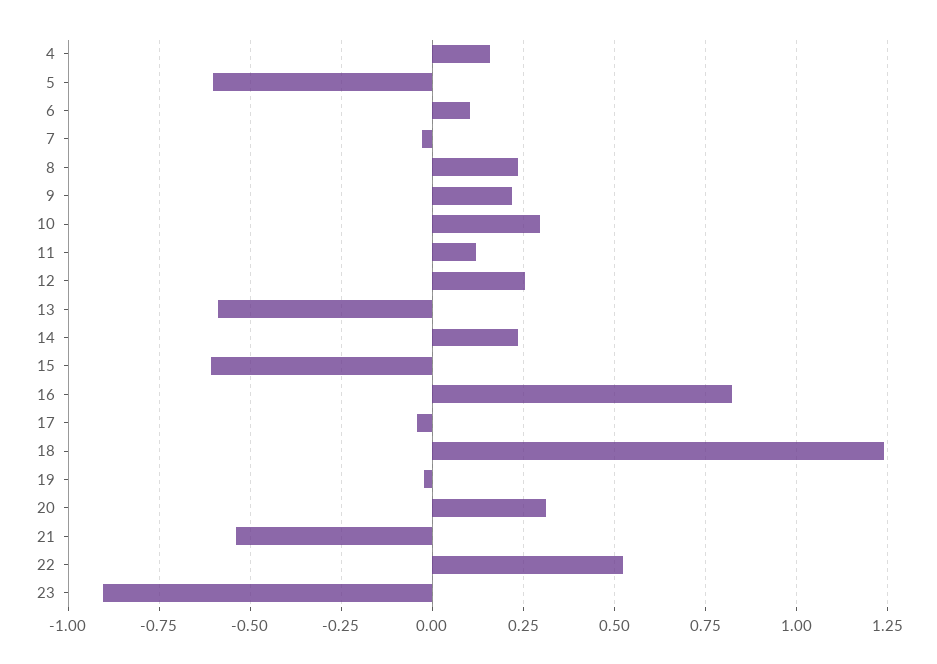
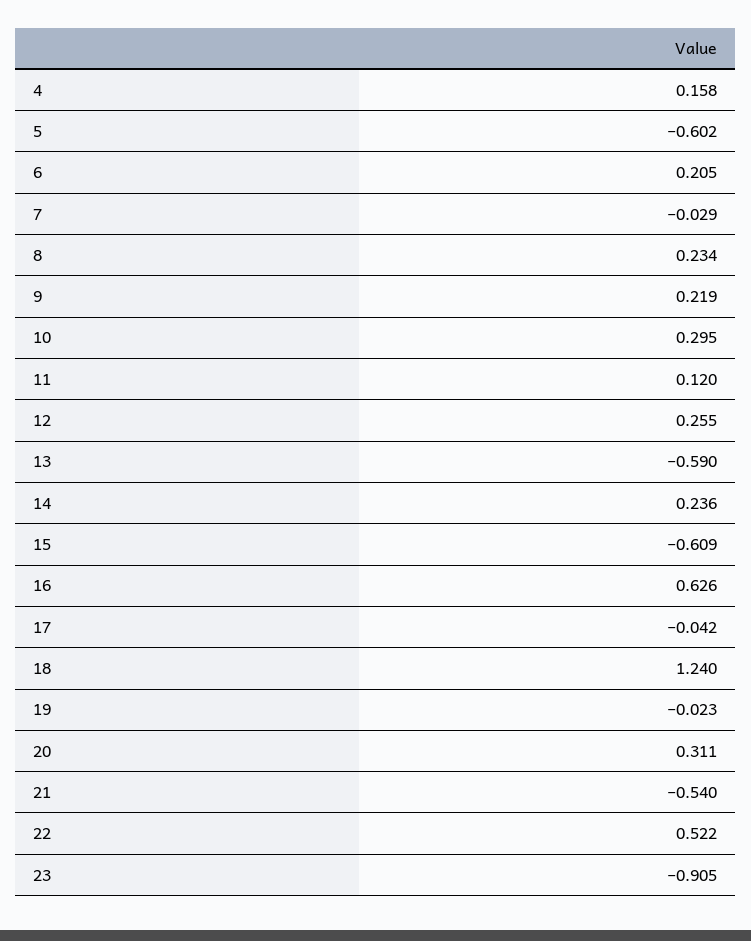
6: 0.1 -> 0.205
16: 0.825 -> 0.626

